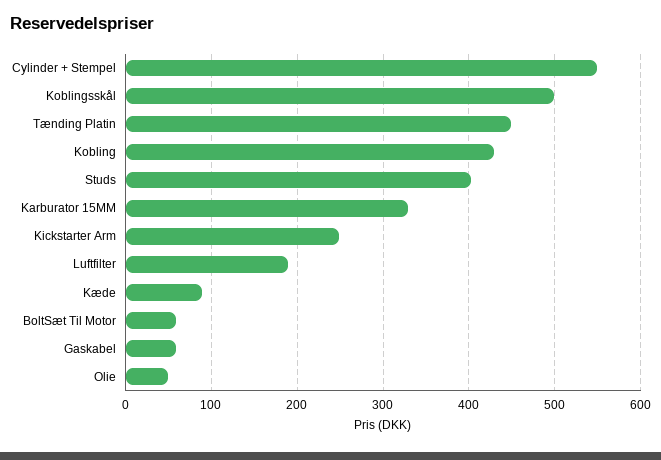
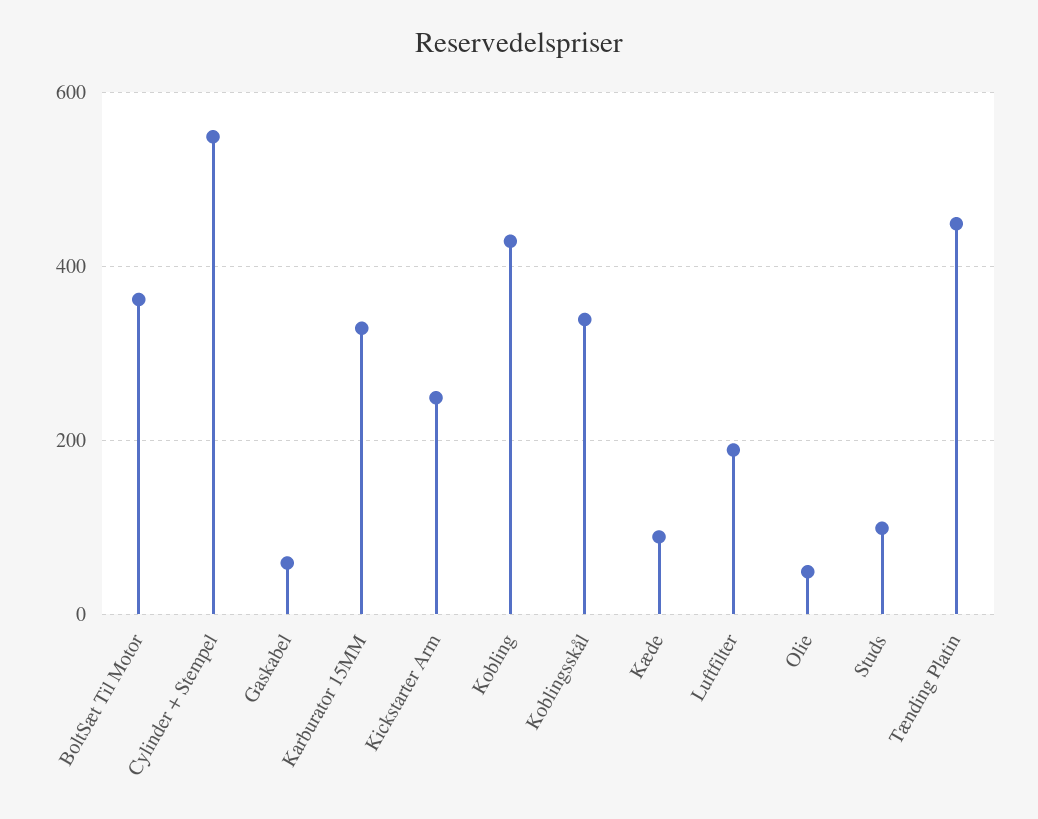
Koblingsskål: 500 -> 340
Studs: 400 -> 100
BoltSæt Til Motor: 60 -> 360

